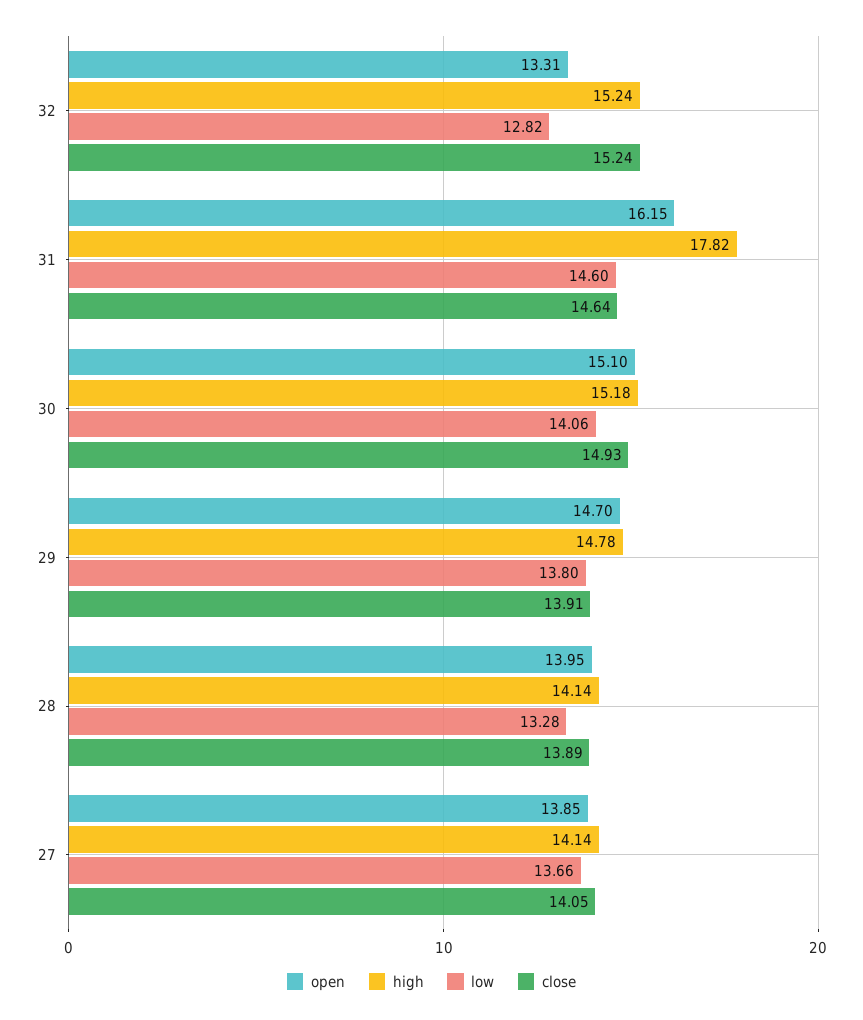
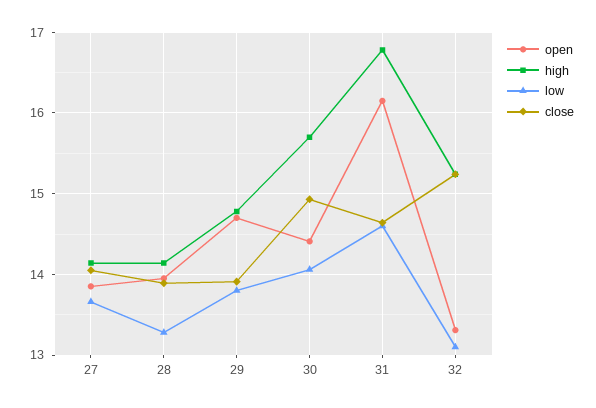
low, 32: 12.82 -> 13.1
high, 31: 17.82 -> 16.8
open, 30: 15.1 -> 14.4
high, 30: 15.18 -> 15.7

